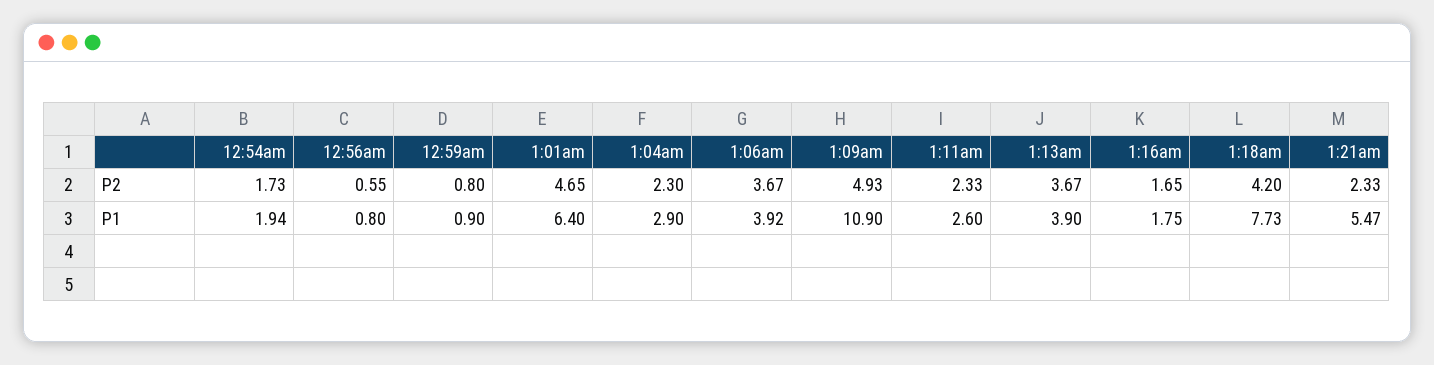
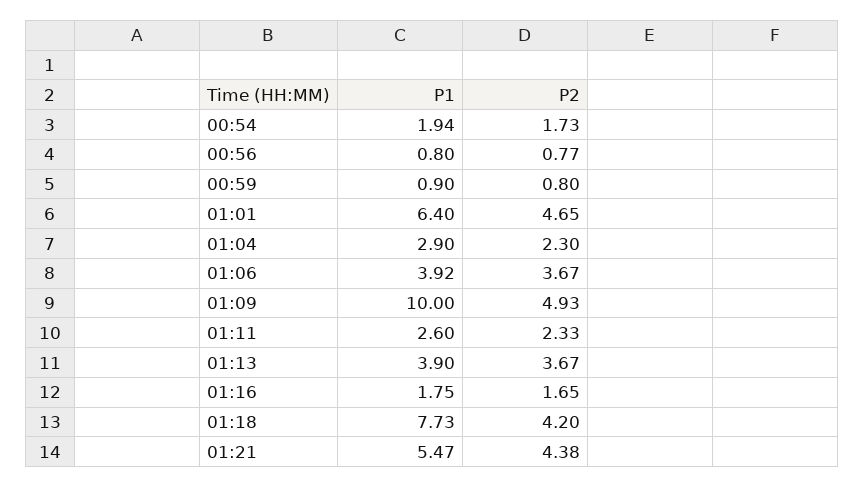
12:56am, P2: 0.55 -> 0.77
1:21am, P2: 2.33 -> 4.38
1:09am, P1: 10.9 -> 10

